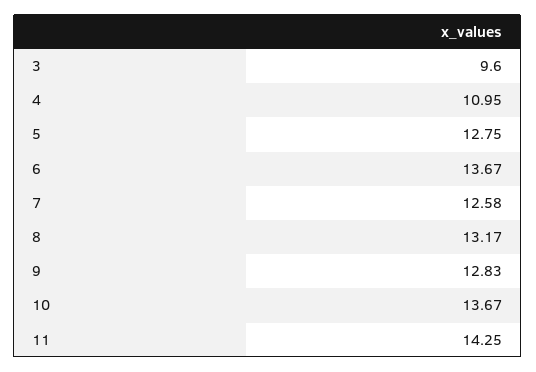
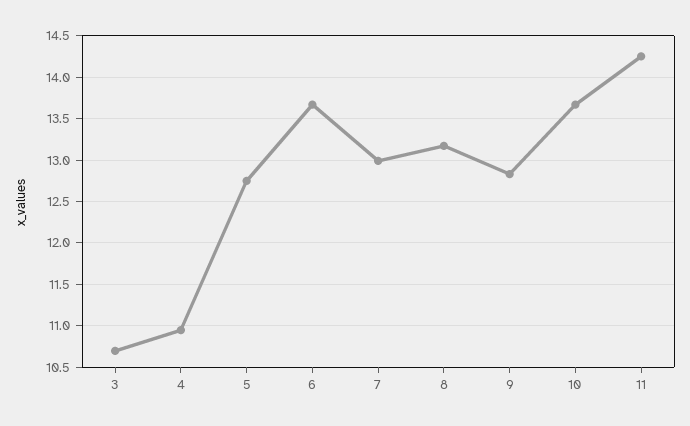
3: 9.6 -> 10.7
7: 12.58 -> 13

